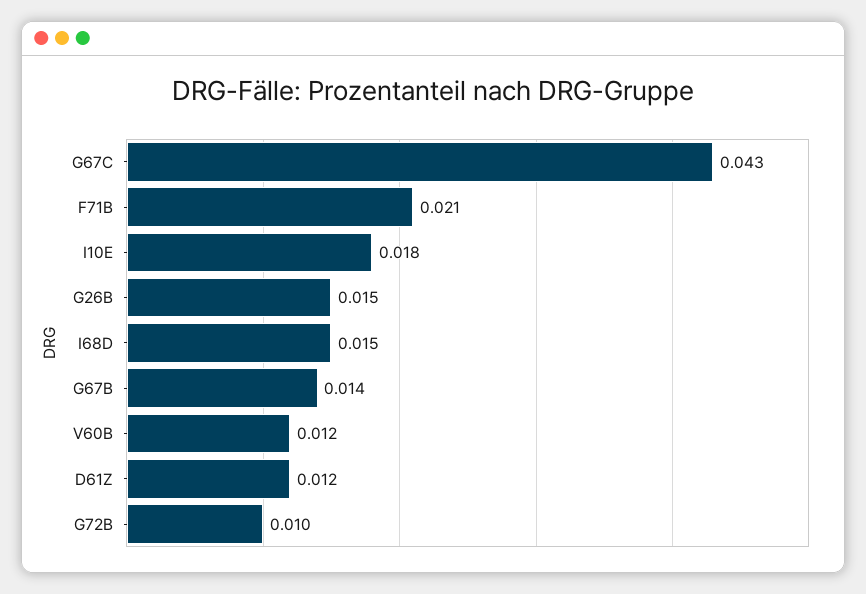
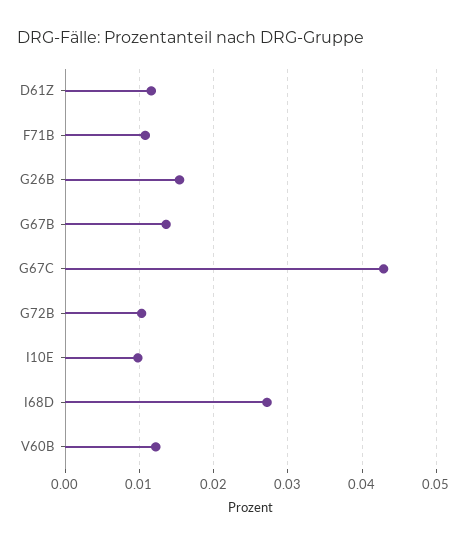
F71B: 0.021 -> 0.011
I10E: 0.018 -> 0.01
I68D: 0.015 -> 0.027

